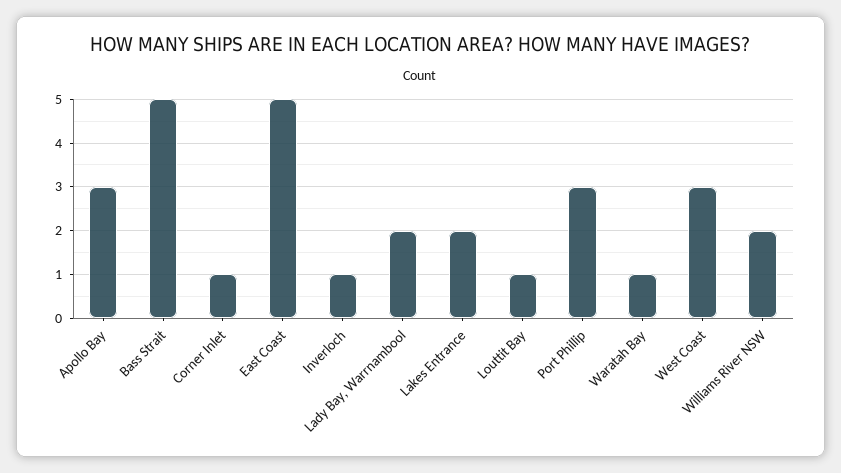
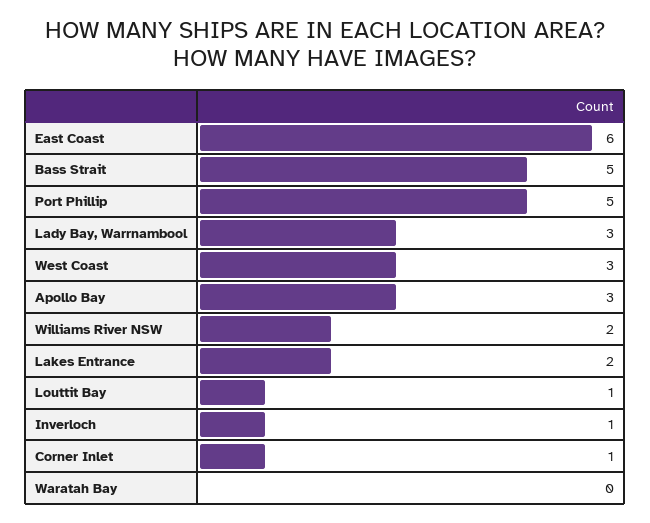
East Coast: 5 -> 6
Lady Bay, Warrnambool: 2 -> 3
Port Phillip: 3 -> 5
Waratah Bay: 1 -> 0

